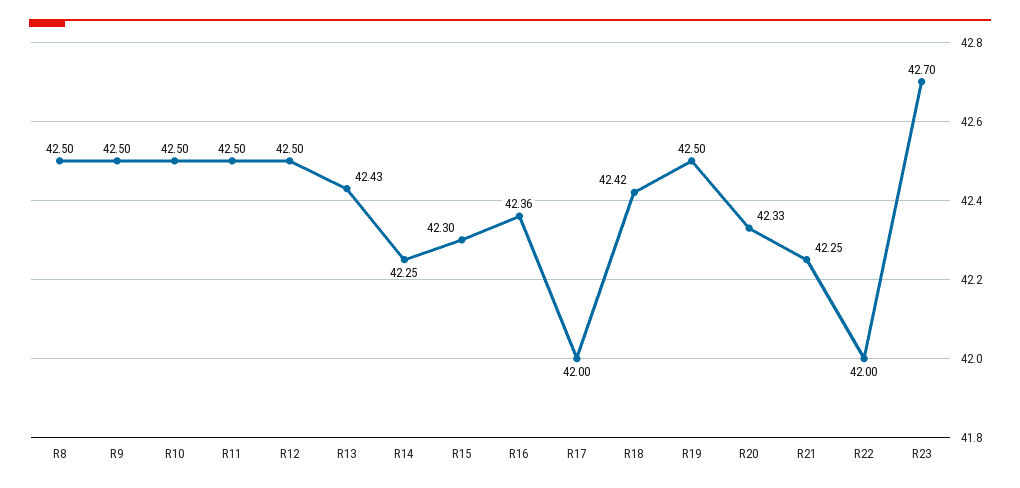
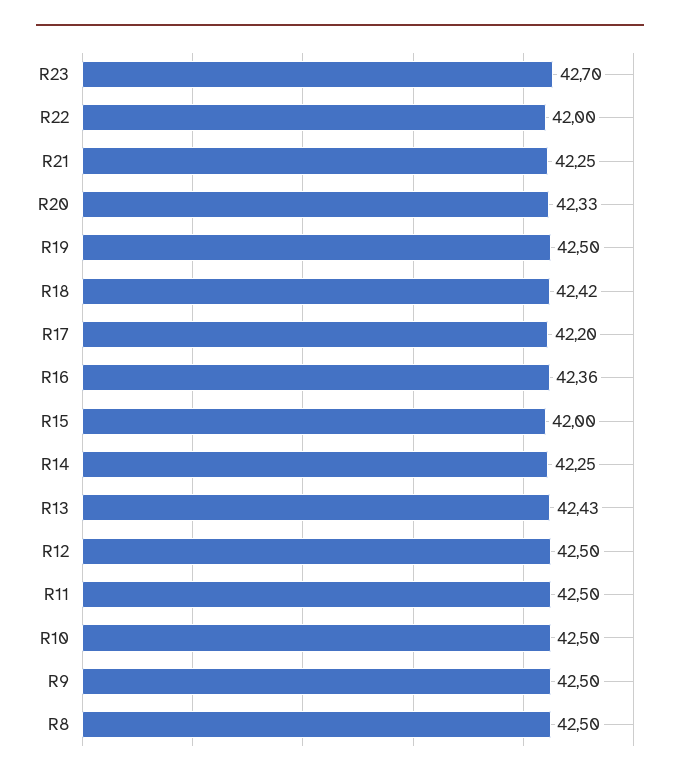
R15: 42.3 -> 42
R17: 42 -> 42.2

